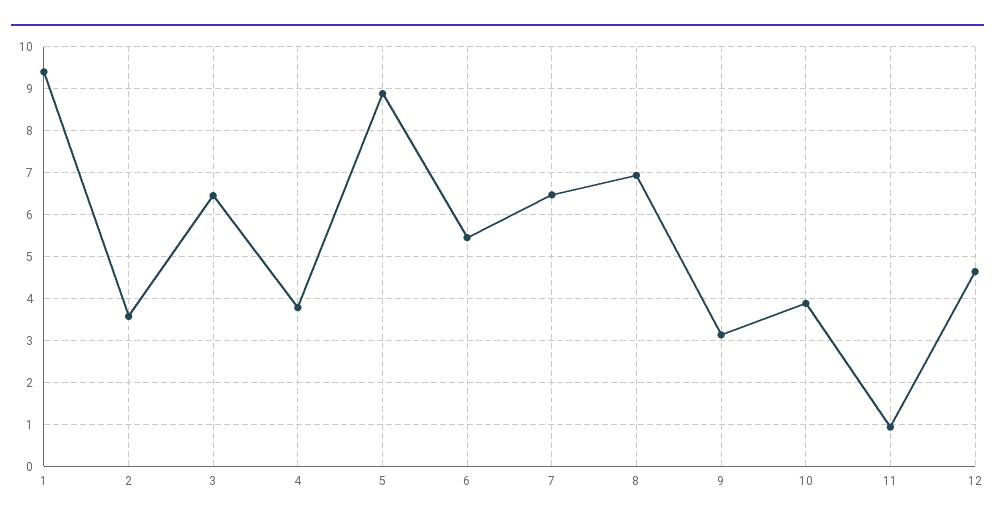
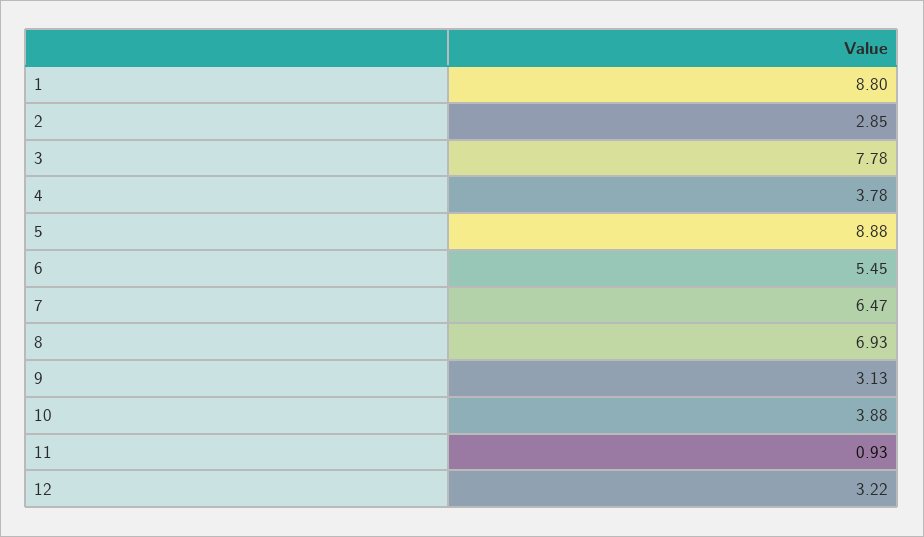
1: 9.4 -> 8.8
2: 3.6 -> 2.85
3: 6.4 -> 7.78
12: 4.6 -> 3.22

